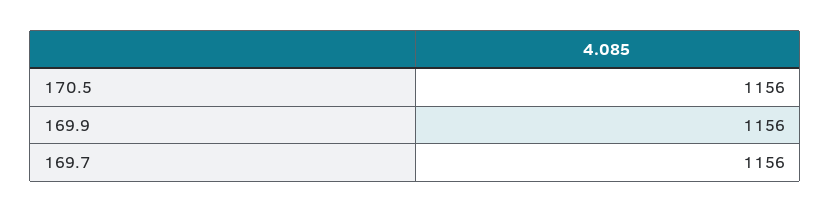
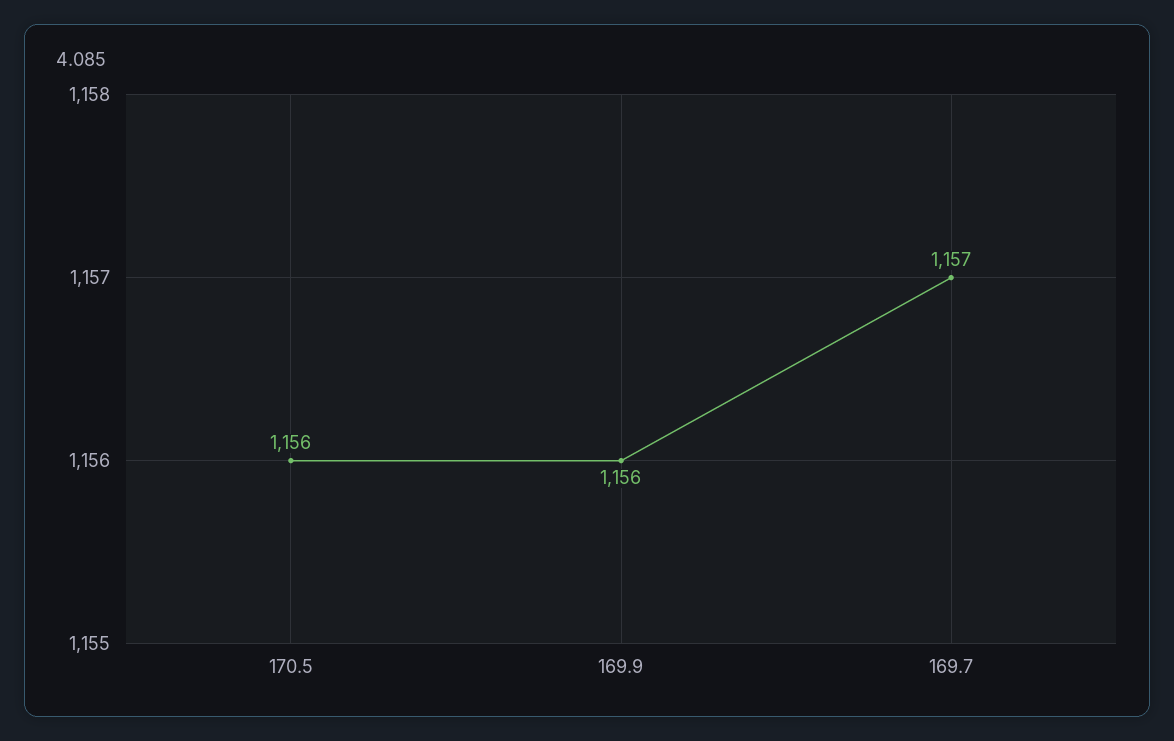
169.7: 1156 -> 1157

